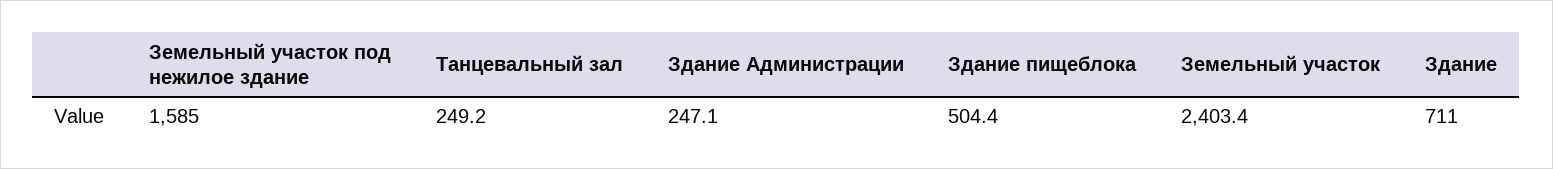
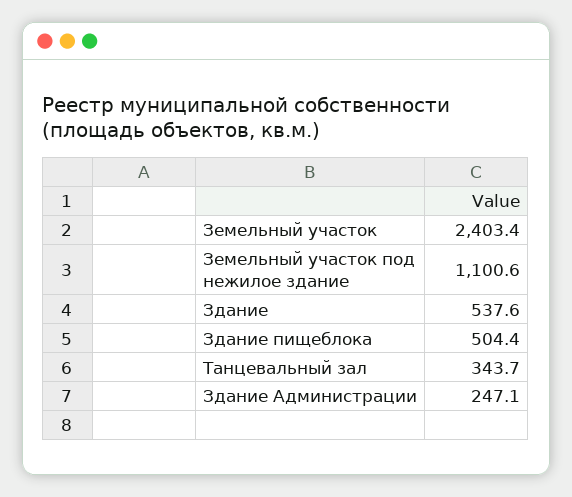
Земельный участок под нежилое здание: 1585 -> 1100.6
Танцевальный зал: 249.2 -> 343.7
Здание: 711 -> 537.6

